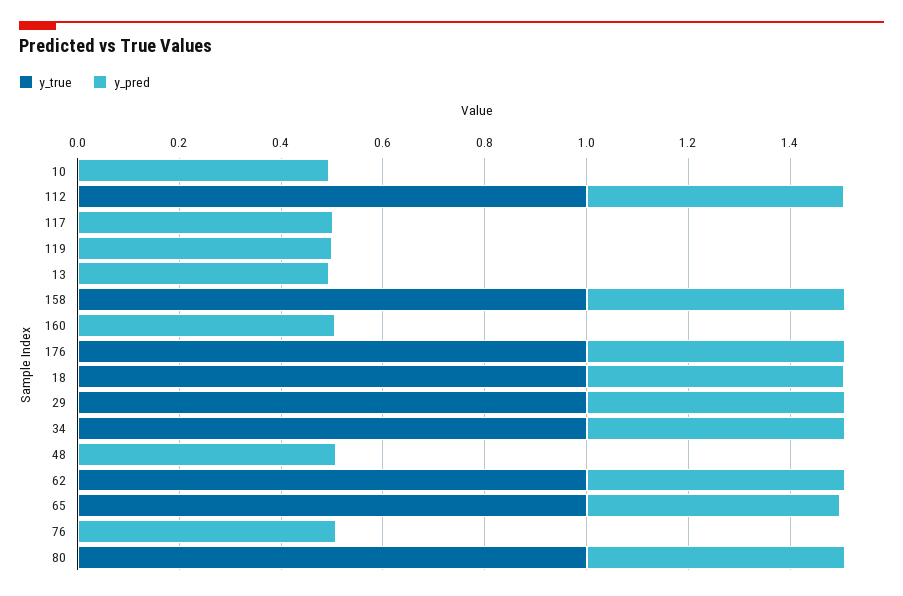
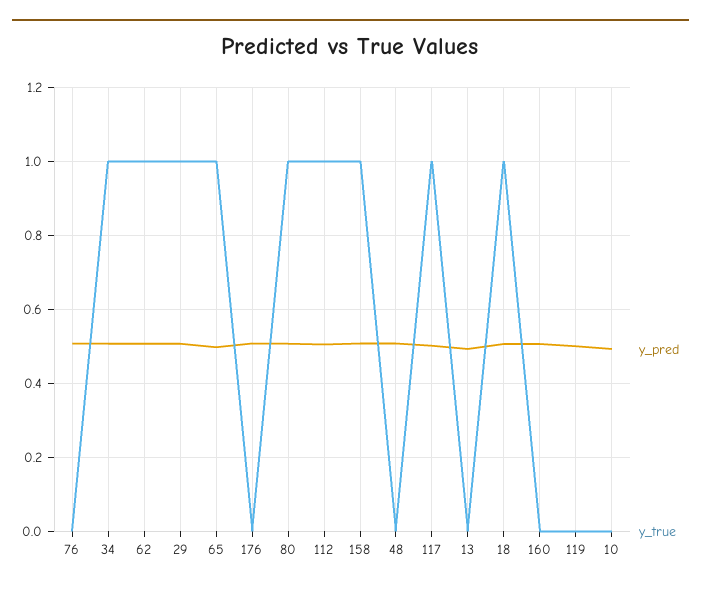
y_true, 117: 0 -> 1
y_true, 176: 1 -> 0

